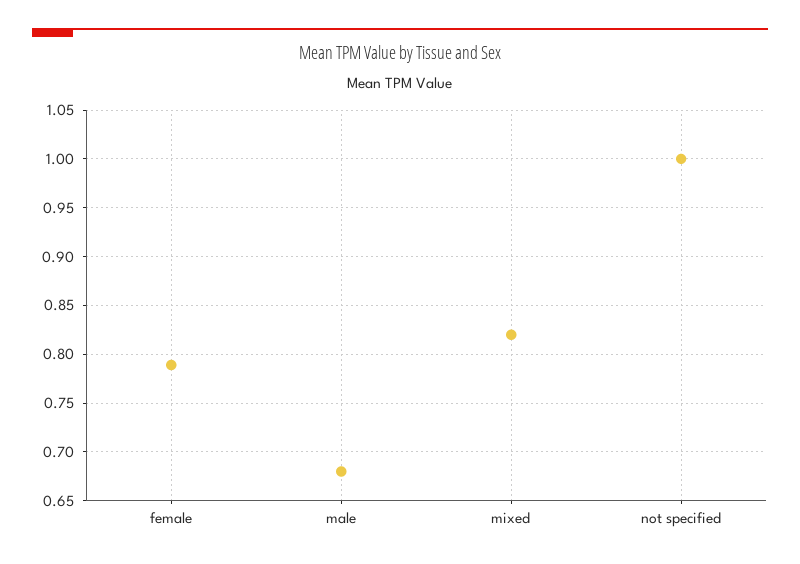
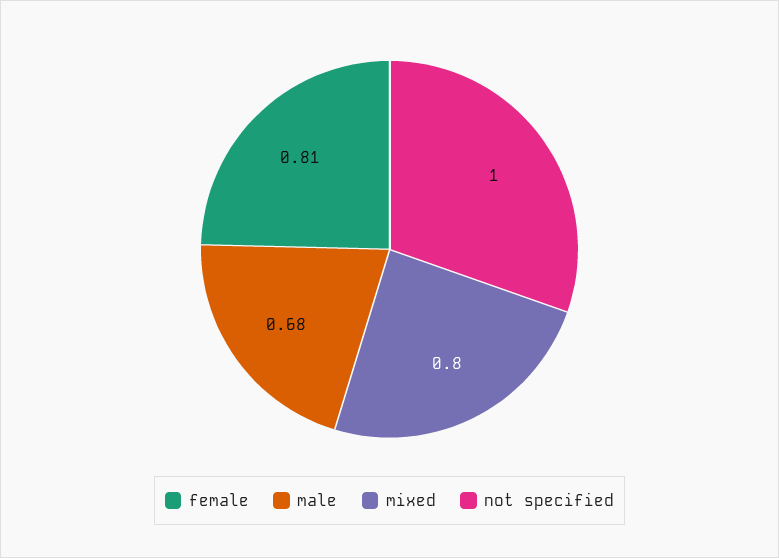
female: 0.79 -> 0.81
mixed: 0.82 -> 0.8

